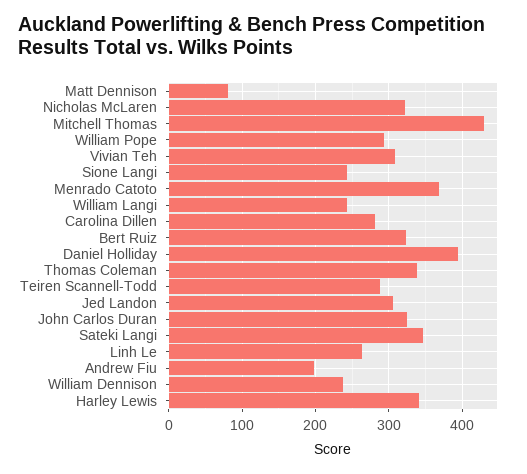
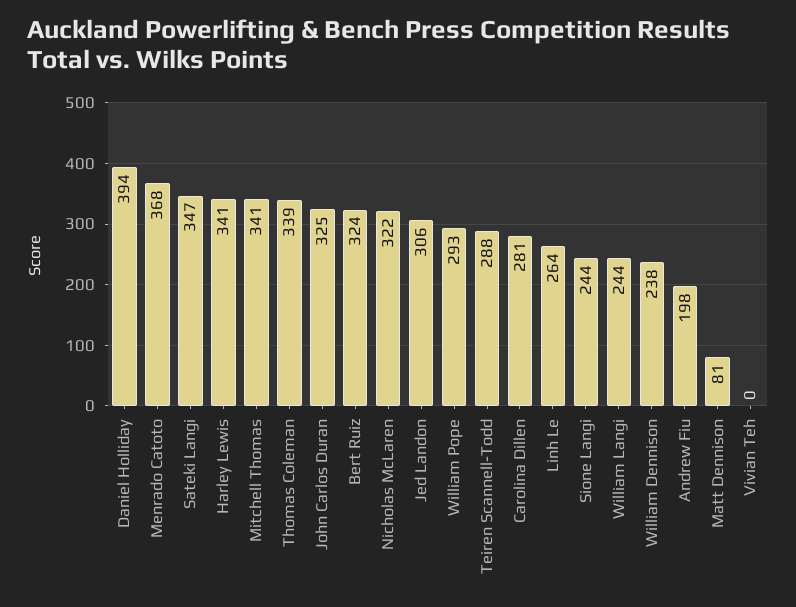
Mitchell Thomas: 430 -> 341
Vivian Teh: 310 -> 0

